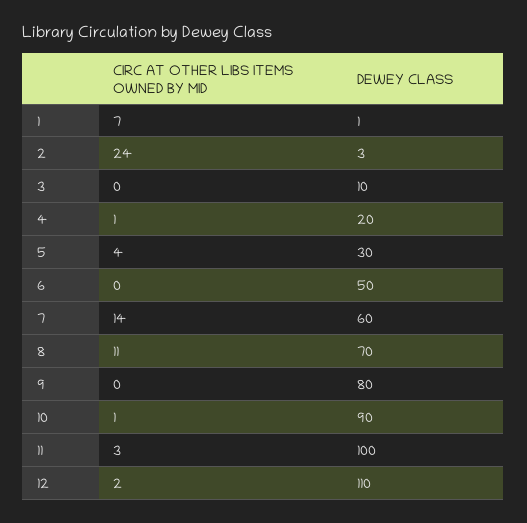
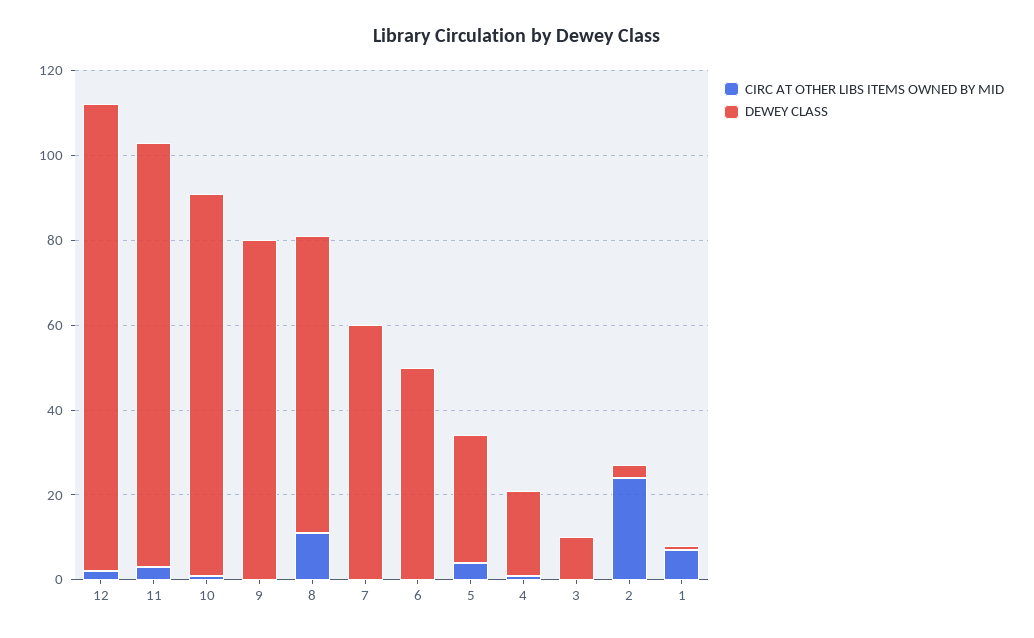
CIRC AT OTHER LIBS ITEMS OWNED BY MID, 7: 14 -> 0

